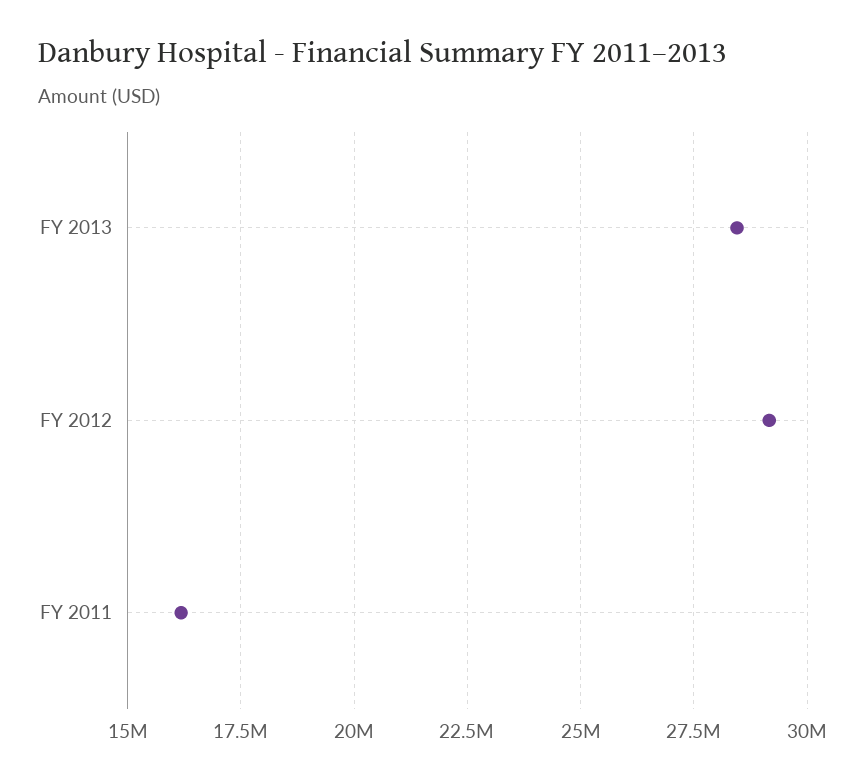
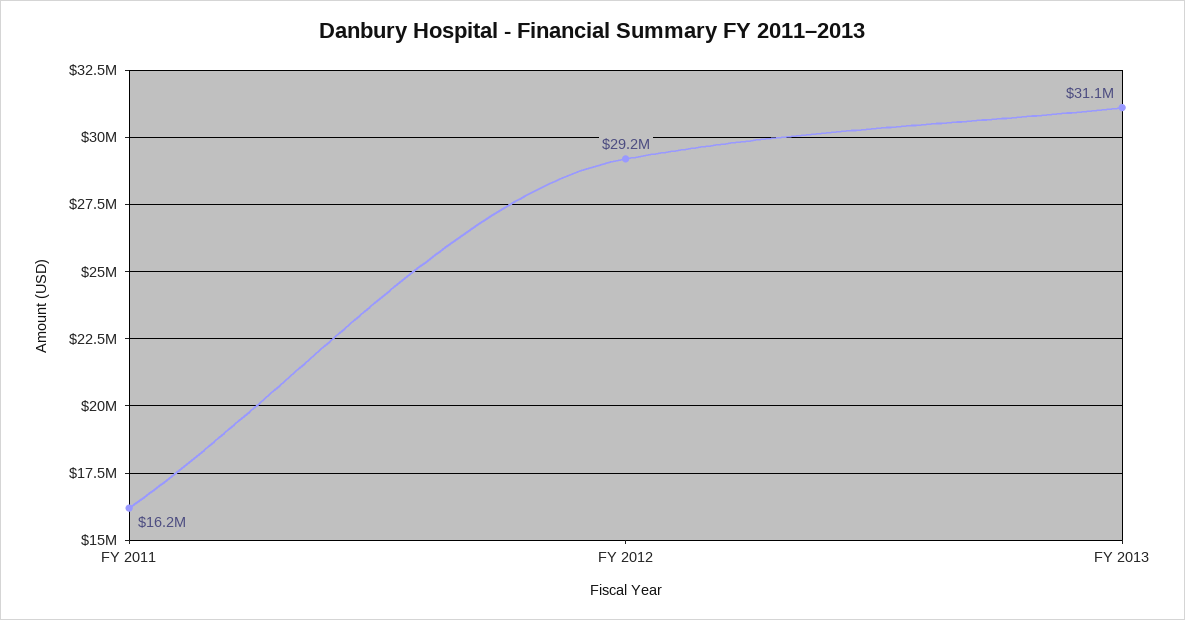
FY 2013: 28500000 -> 31100000

